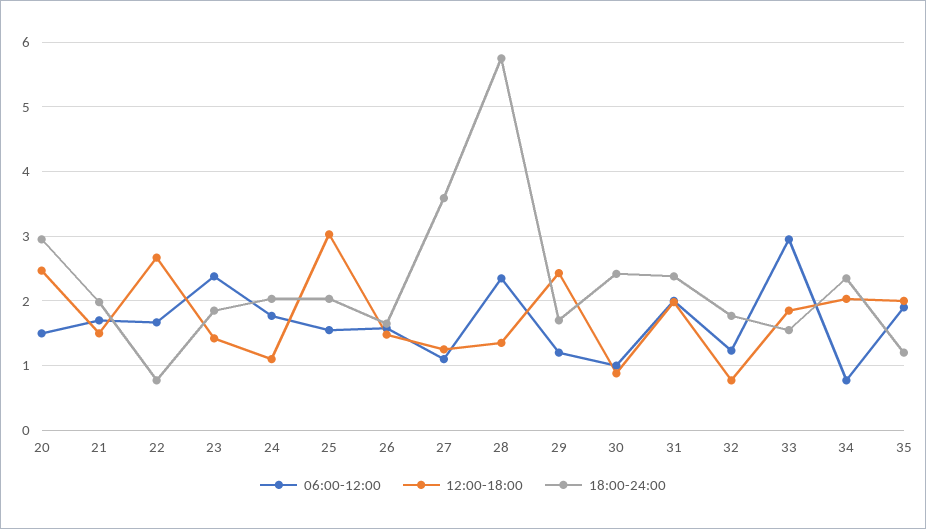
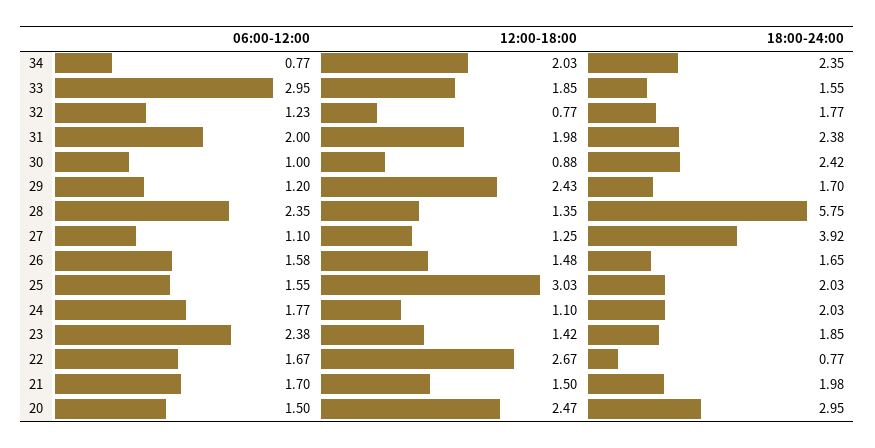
18:00-24:00, 27: 3.6 -> 3.92
06:00-12:00, 35: 1.9 -> none
12:00-18:00, 35: 2 -> none
18:00-24:00, 35: 1.2 -> none

